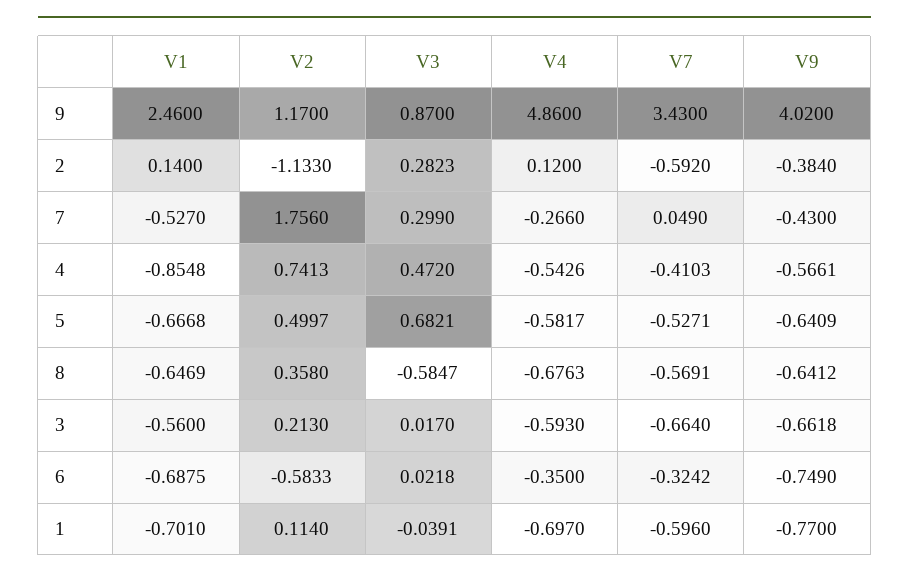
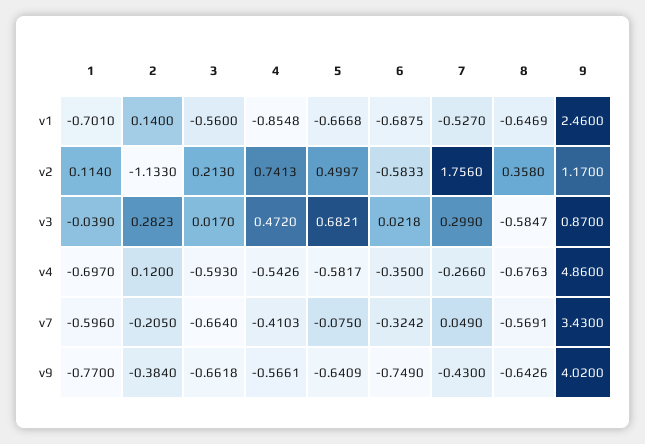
V7, 2: -0.592 -> -0.205
V7, 5: -0.5271 -> -0.075
V9, 8: -0.6412 -> -0.6426
V3, 1: -0.0391 -> -0.039

